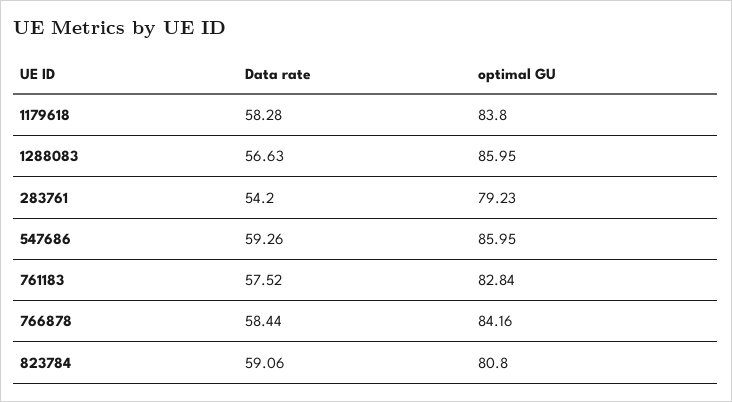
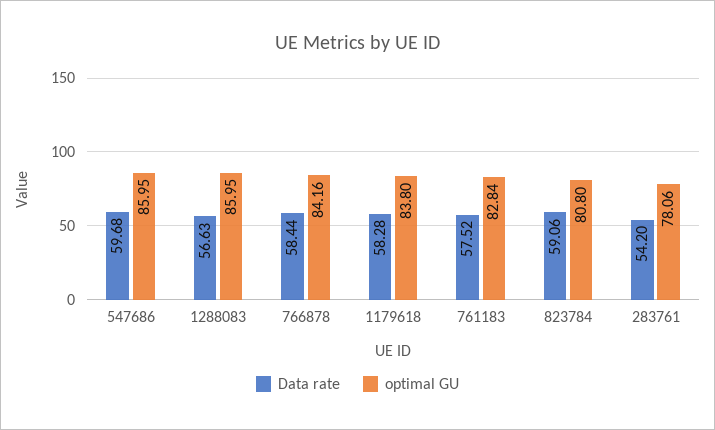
optimal GU, 283761: 79.23 -> 78.06
Data rate, 547686: 59.26 -> 59.68

